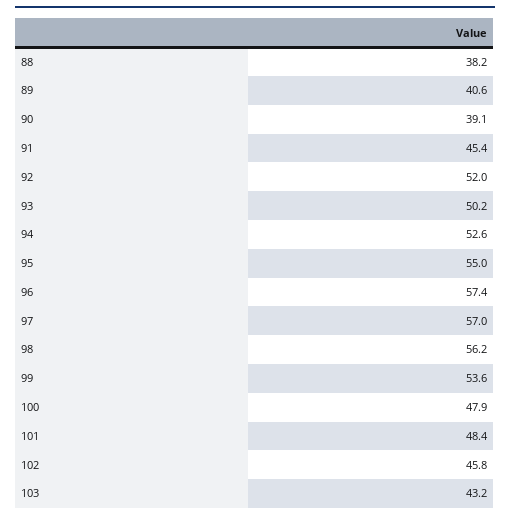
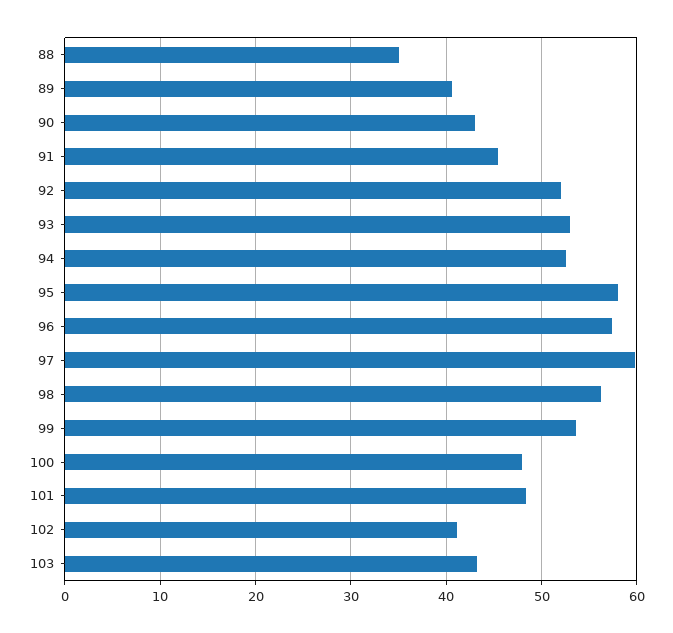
88: 38.2 -> 35
90: 39.1 -> 43
93: 50.2 -> 53
95: 55 -> 58
97: 57 -> 60
102: 45.8 -> 41

